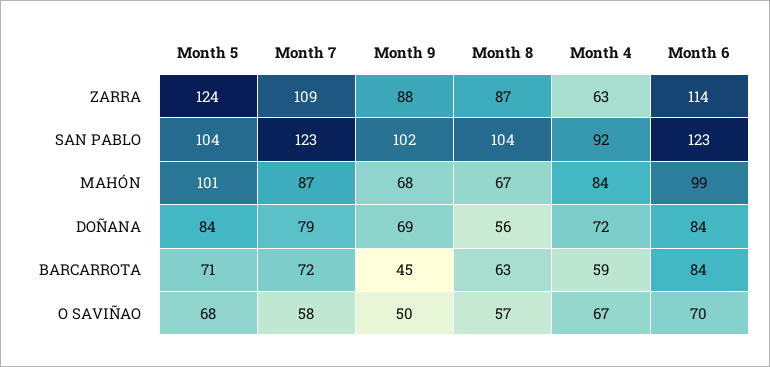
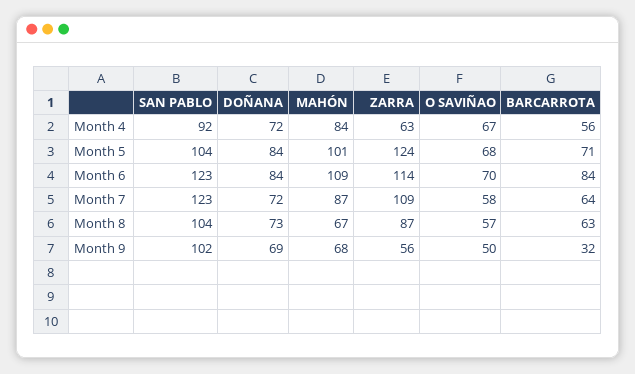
Month 9, ZARRA: 88 -> 56
Month 6, MAHÓN: 99 -> 109
Month 7, DOÑANA: 79 -> 72
Month 8, DOÑANA: 56 -> 73
Month 7, BARCARROTA: 72 -> 64
Month 9, BARCARROTA: 45 -> 32
Month 4, BARCARROTA: 59 -> 56

